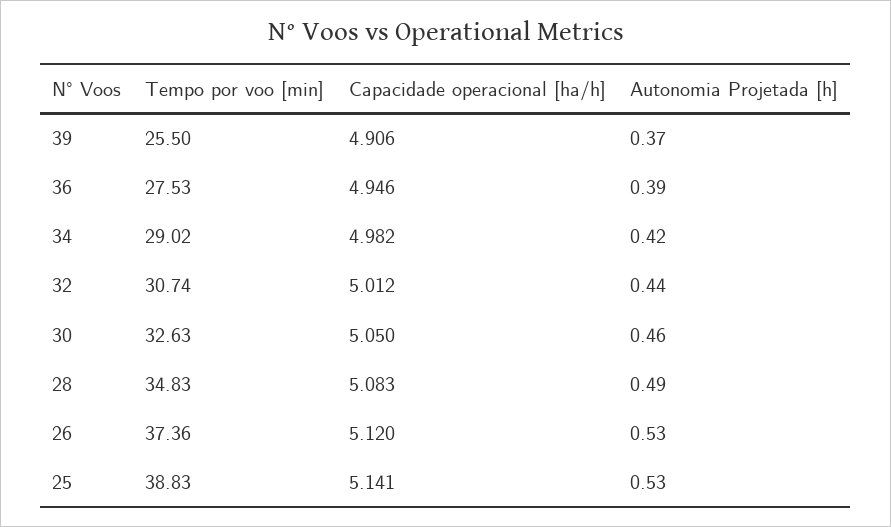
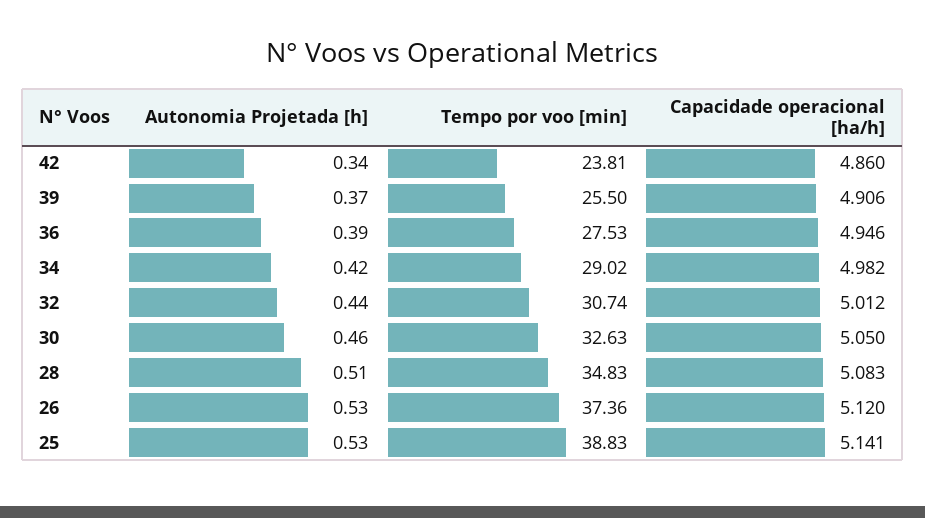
Autonomia Projetada [h], 28: 0.49 -> 0.51
Autonomia Projetada [h], 42: none -> 0.34
Tempo por voo [min], 42: none -> 23.81
Capacidade operacional [ha/h], 42: none -> 4.86

